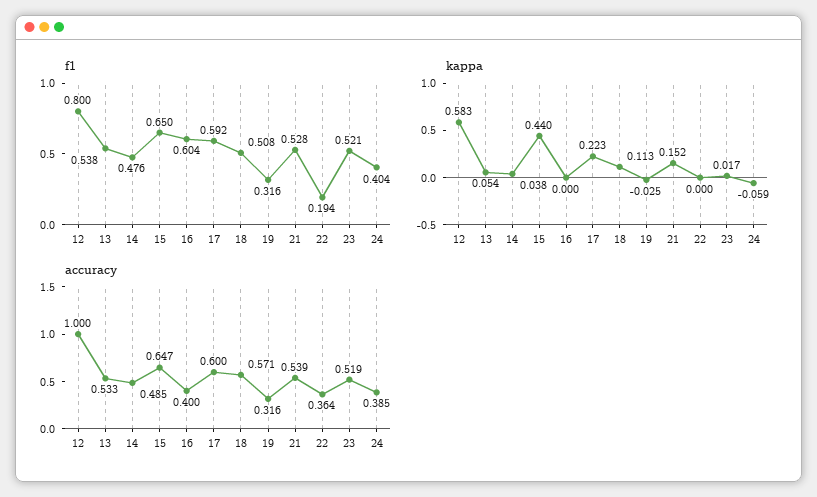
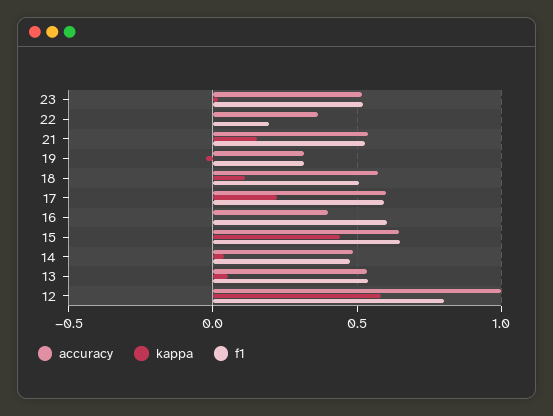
f1, 24: 0.404 -> none
kappa, 24: -0.059 -> none
accuracy, 24: 0.385 -> none

